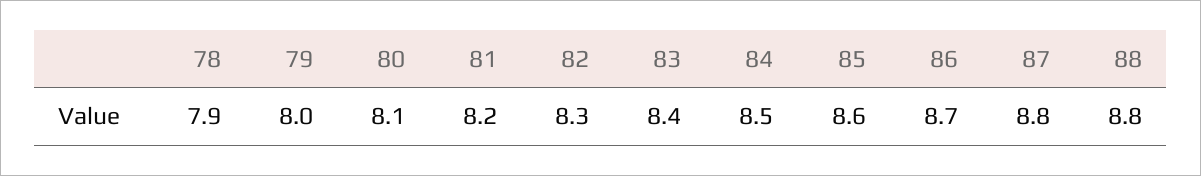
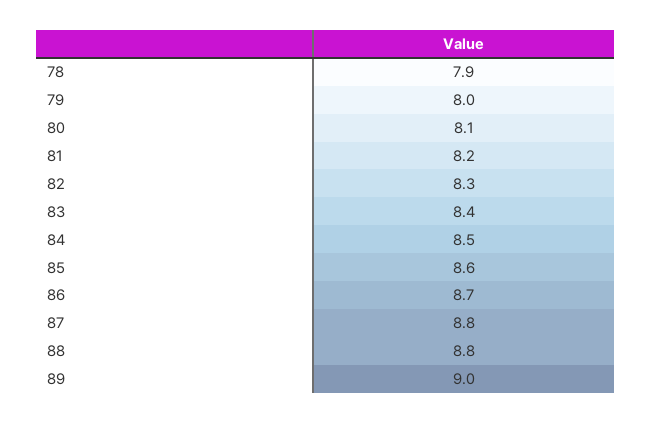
89: none -> 9

